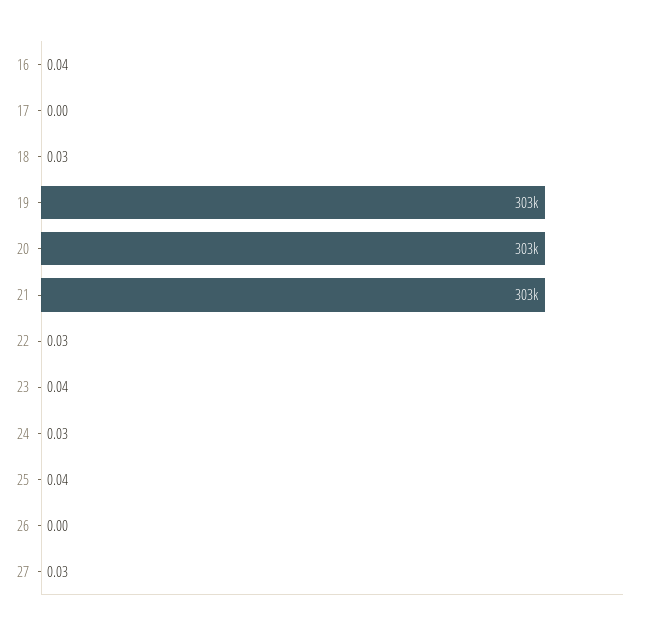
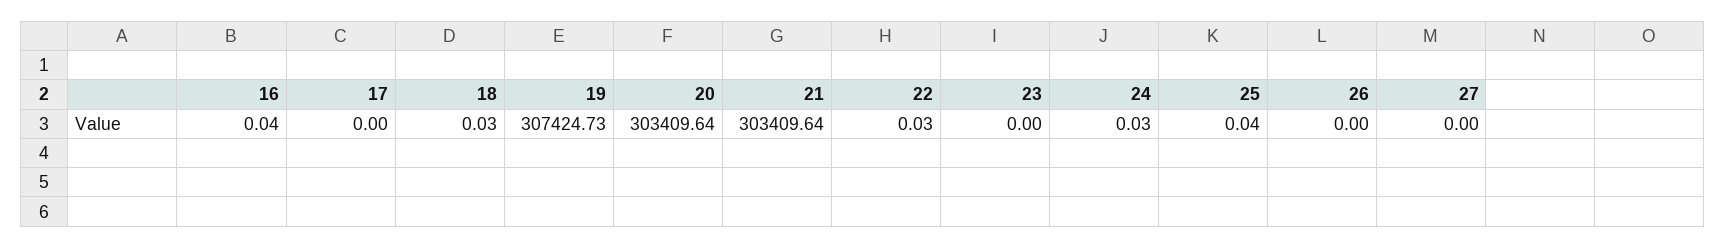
19: 303000 -> 307424.73
23: 0.04 -> 0
27: 0.03 -> 0

